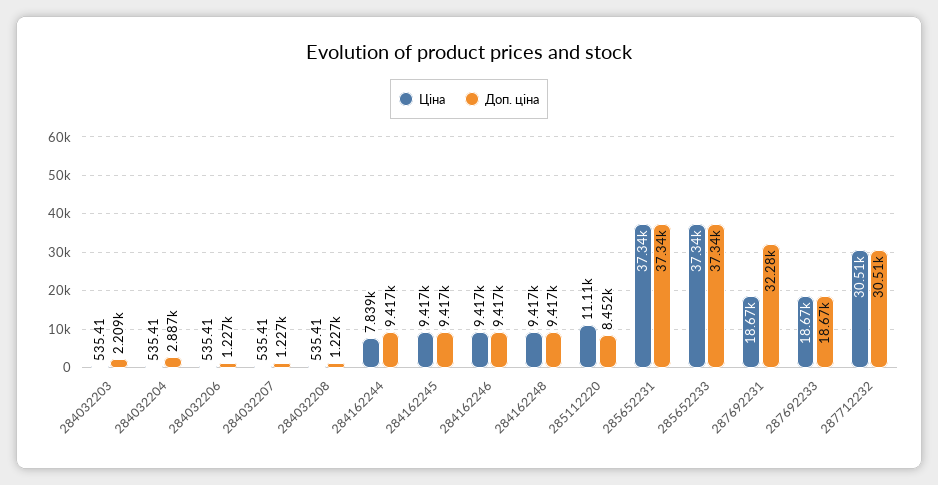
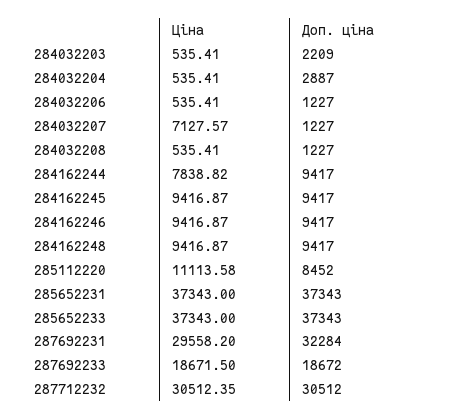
Ціна, 284032207: 535.41 -> 7127.57
Ціна, 287692231: 18670 -> 29558.2

